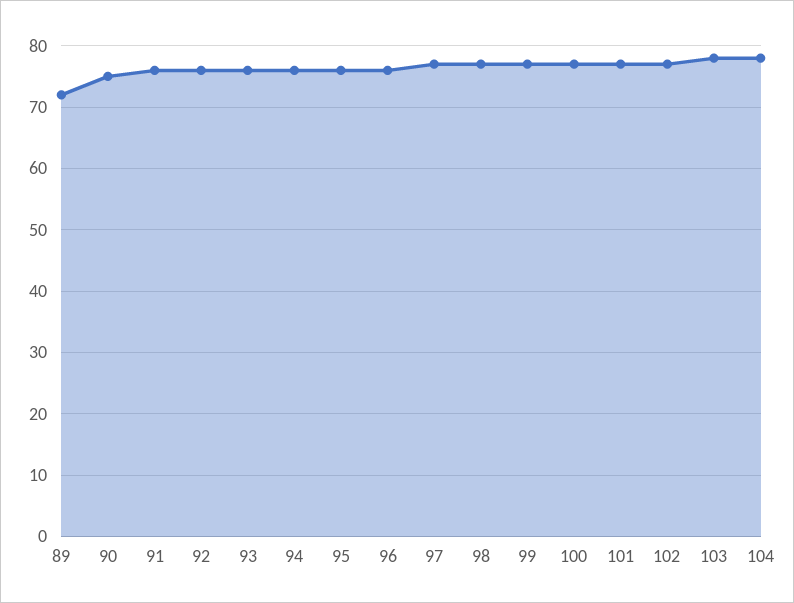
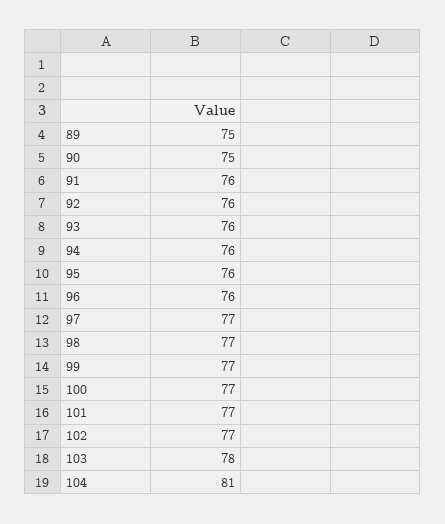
89: 72 -> 75
104: 78 -> 81

